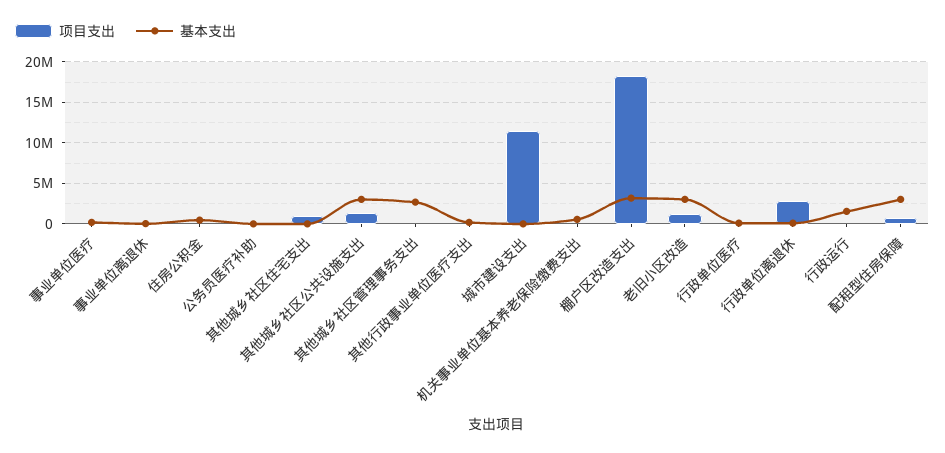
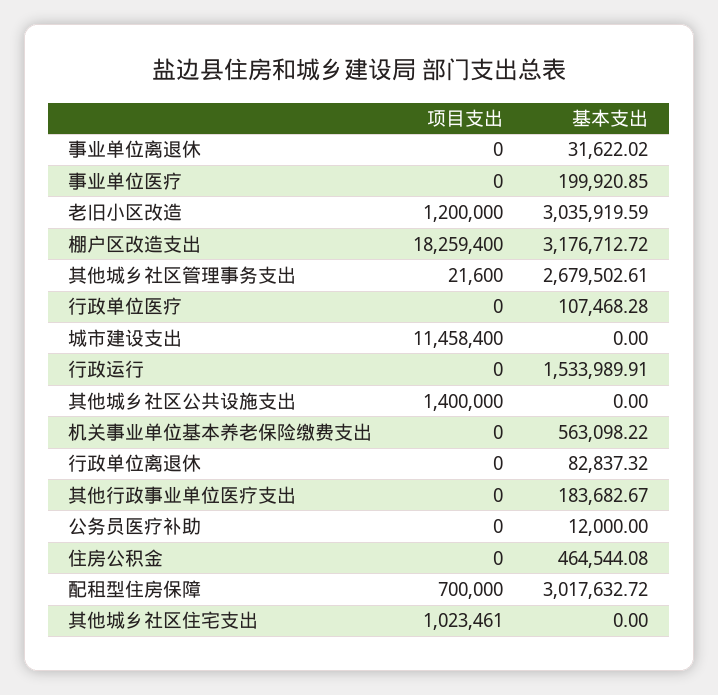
基本支出, 其他城乡社区公共设施支出: 3000000 -> 0
项目支出, 行政单位离退休: 3000000 -> 0

